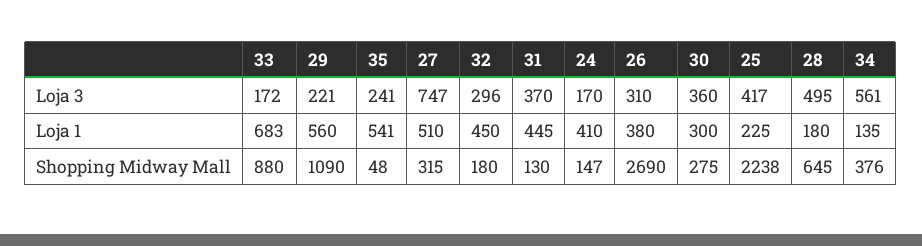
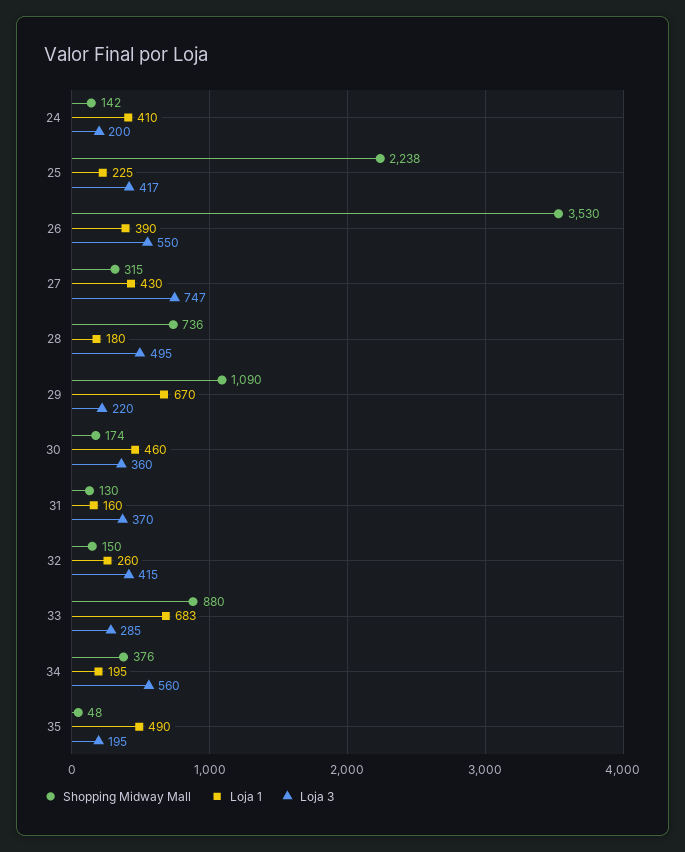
Loja 3, 33: 172 -> 285
Loja 3, 29: 221 -> 220
Loja 3, 35: 241 -> 195
Loja 3, 32: 296 -> 415
Loja 3, 24: 170 -> 200
Loja 3, 26: 310 -> 550
Loja 3, 34: 561 -> 560
Loja 1, 29: 560 -> 670
Loja 1, 35: 541 -> 490
Loja 1, 27: 510 -> 430
Loja 1, 32: 450 -> 260
Loja 1, 31: 445 -> 160
Loja 1, 26: 380 -> 390
Loja 1, 30: 300 -> 460
Loja 1, 34: 135 -> 195
Shopping Midway Mall, 32: 180 -> 150
Shopping Midway Mall, 24: 147 -> 142
Shopping Midway Mall, 26: 2690 -> 3530
Shopping Midway Mall, 30: 275 -> 174
Shopping Midway Mall, 28: 645 -> 736

